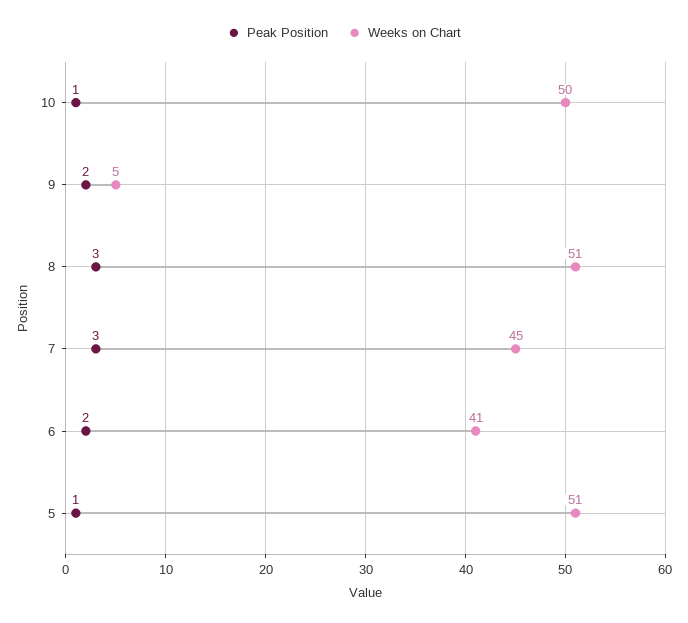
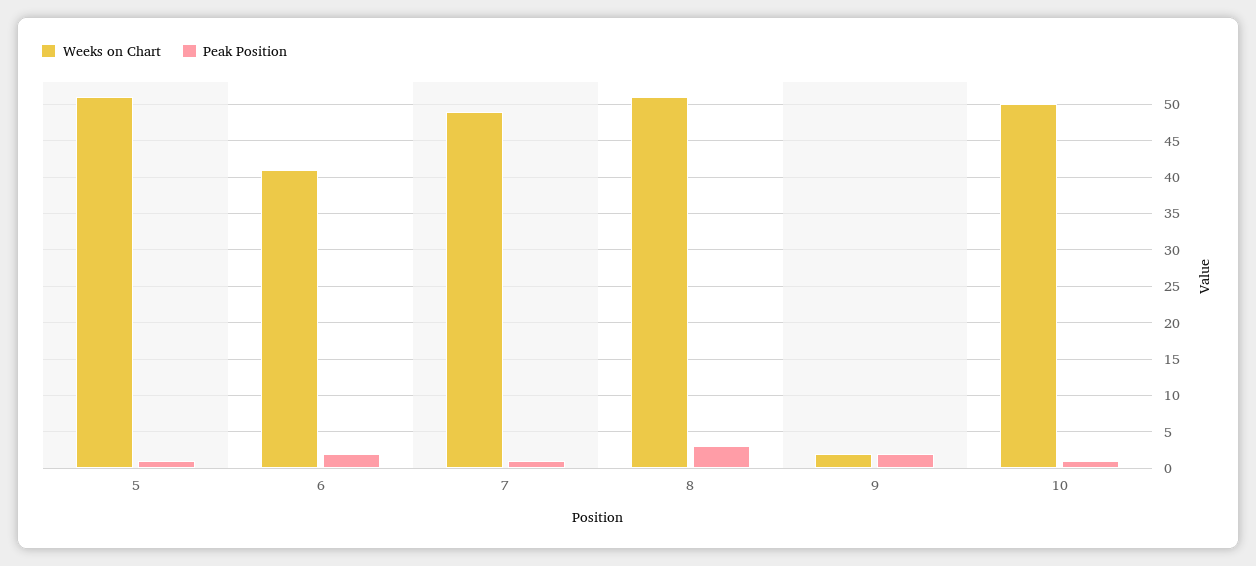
Weeks on Chart, 9: 5 -> 2
Peak Position, 7: 3 -> 1
Weeks on Chart, 7: 45 -> 49

